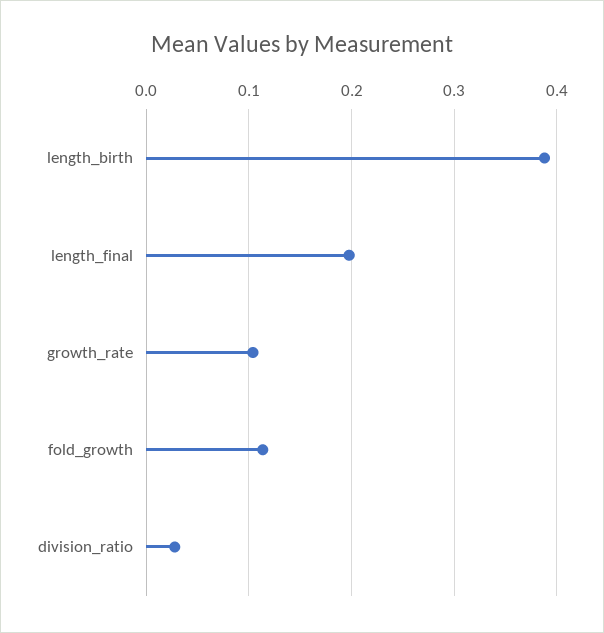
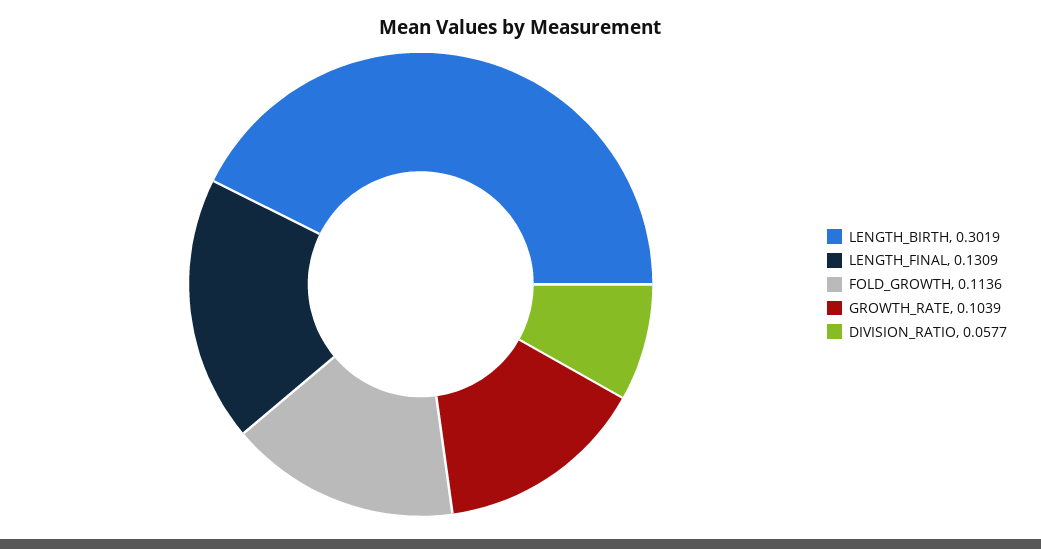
length_birth: 0.39 -> 0.3019
length_final: 0.2 -> 0.1309
division_ratio: 0.03 -> 0.0577

